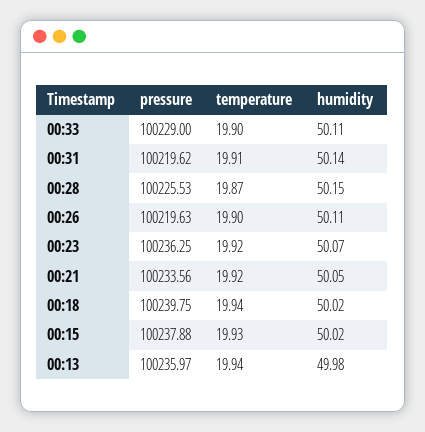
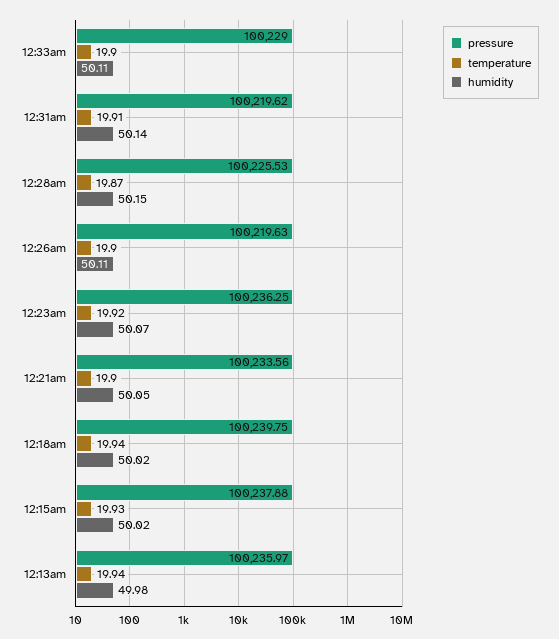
temperature, 00:21: 19.92 -> 19.9

